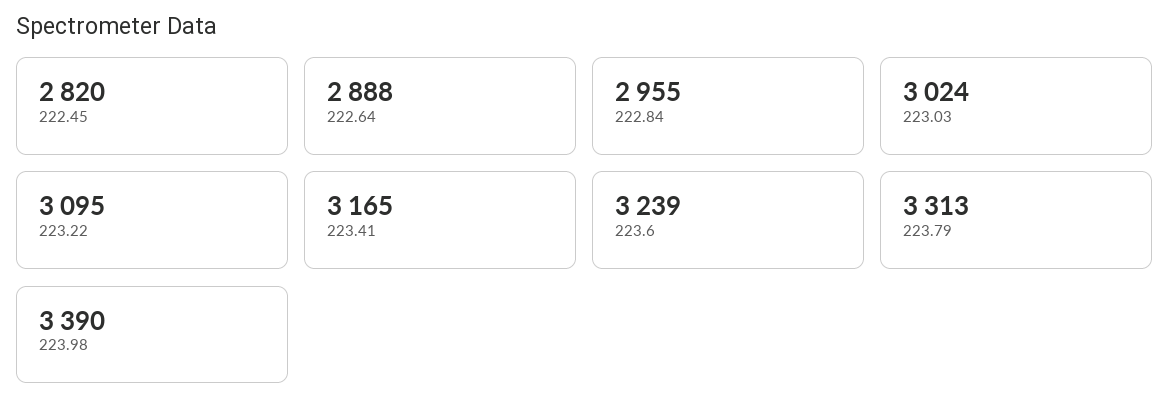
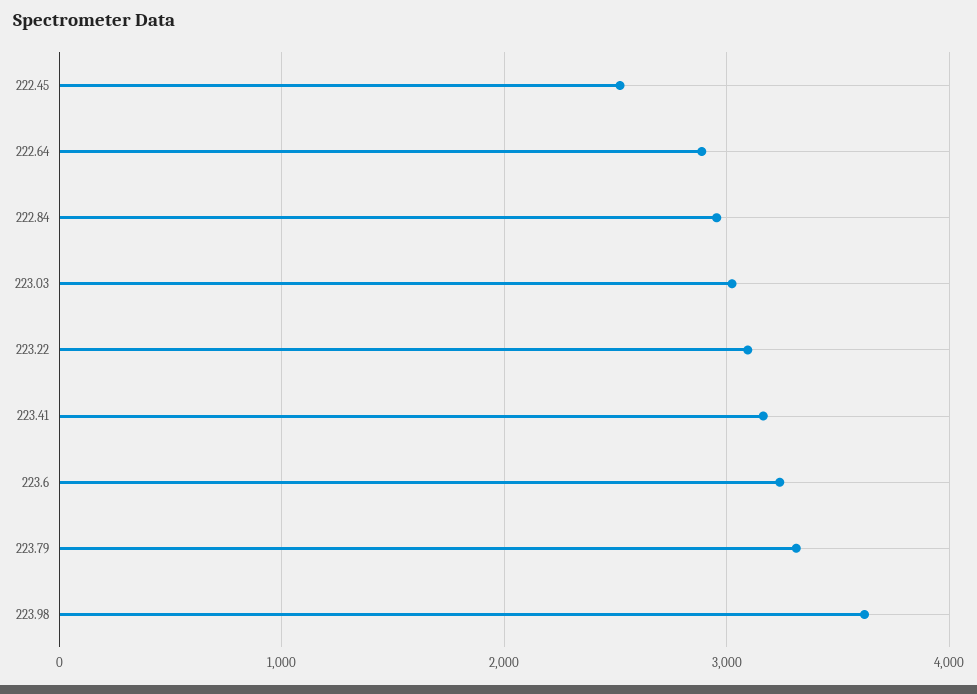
222.45: 2820 -> 2500
223.98: 3390 -> 3600

